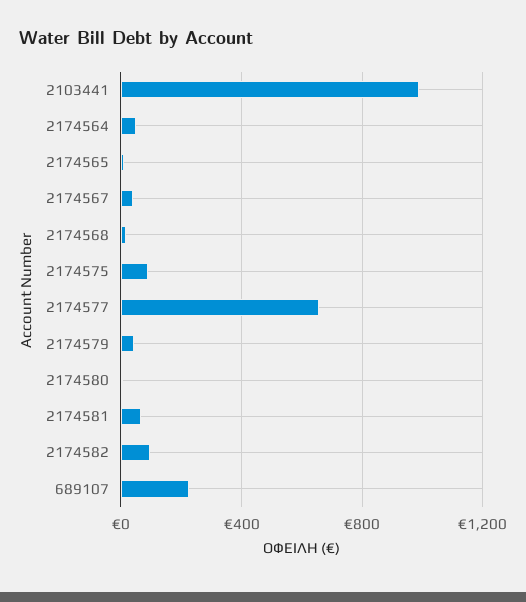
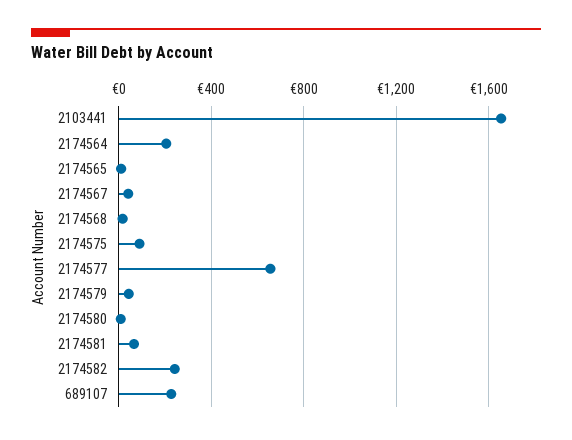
2103441: 1000 -> 1650
2174564: 50 -> 200
2174582: 100 -> 250

